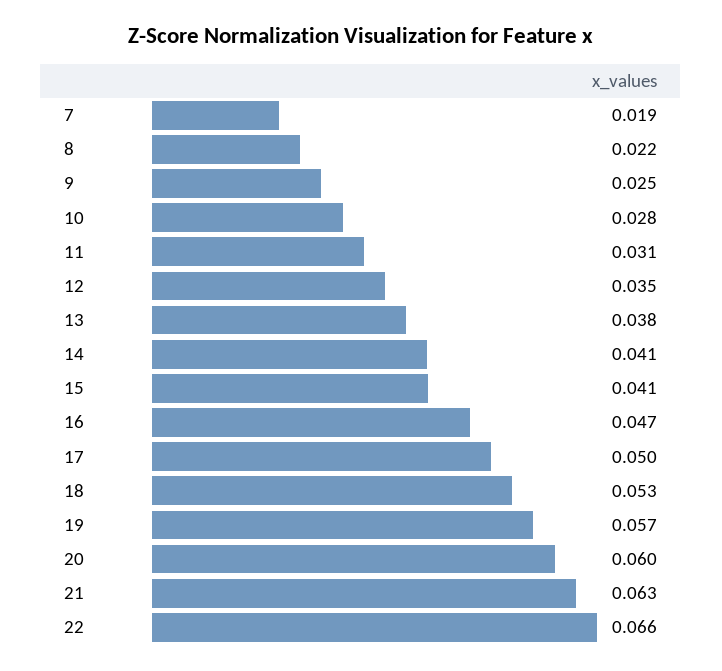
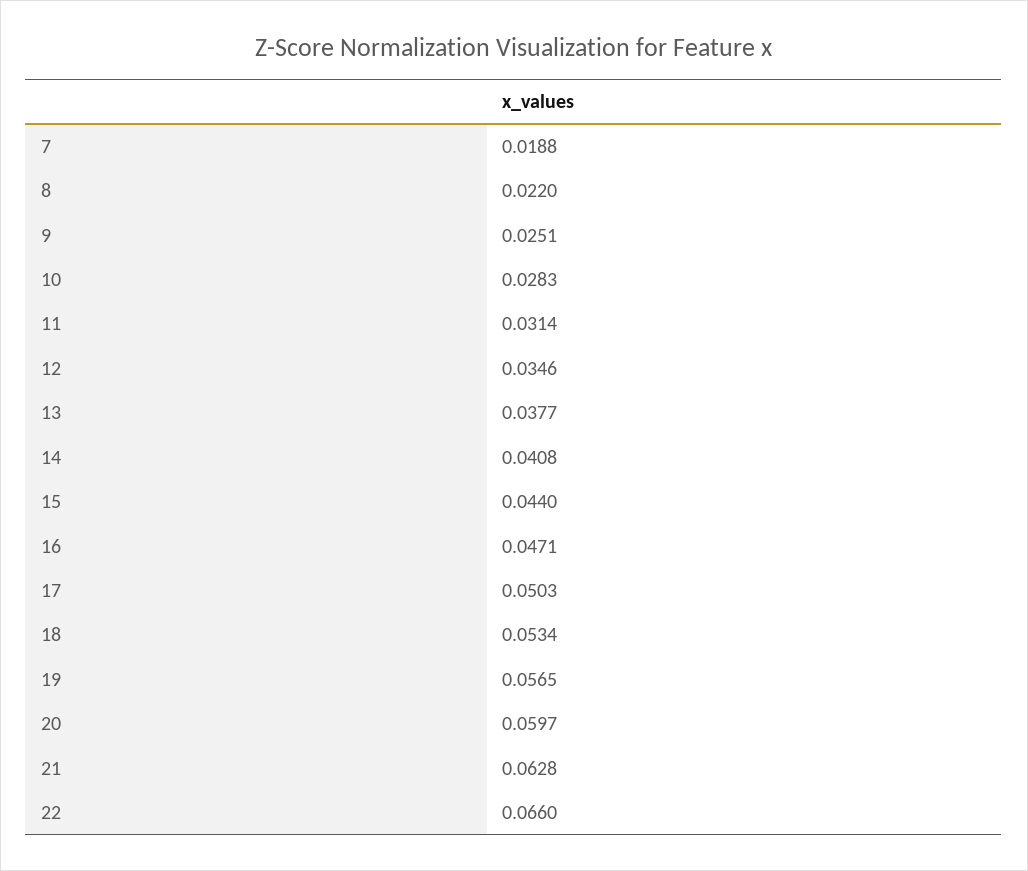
15: 0.041 -> 0.044

